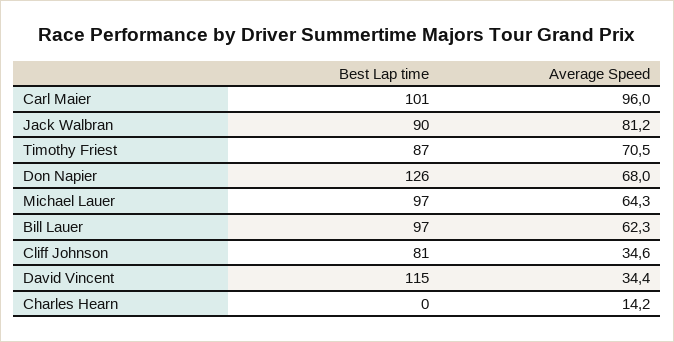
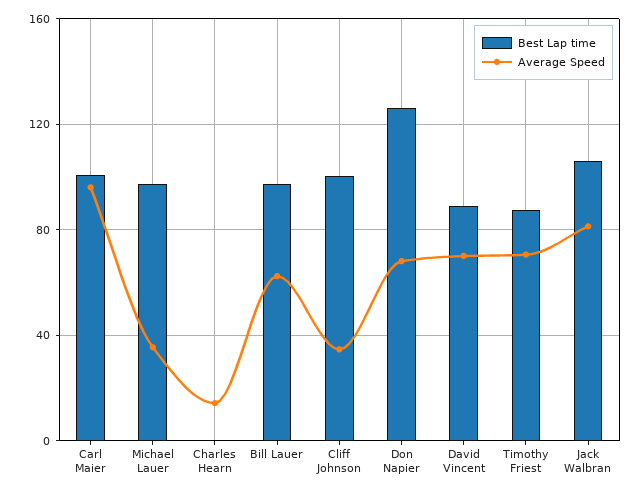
Best Lap time, Jack Walbran: 90 -> 105
Average Speed, Michael Lauer: 64.3 -> 35
Best Lap time, Cliff Johnson: 81 -> 100
Best Lap time, David Vincent: 115 -> 90
Average Speed, David Vincent: 34.4 -> 70

